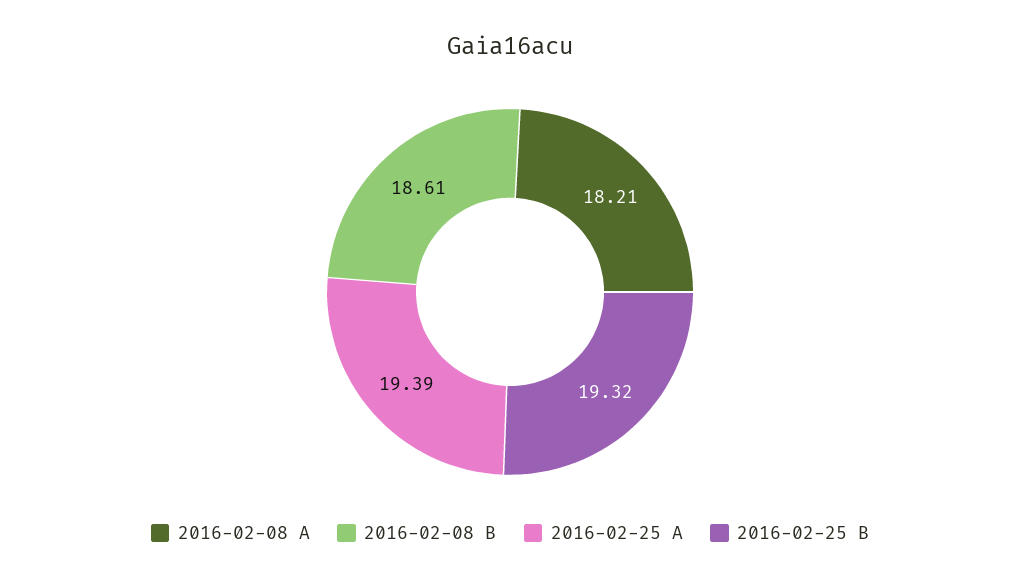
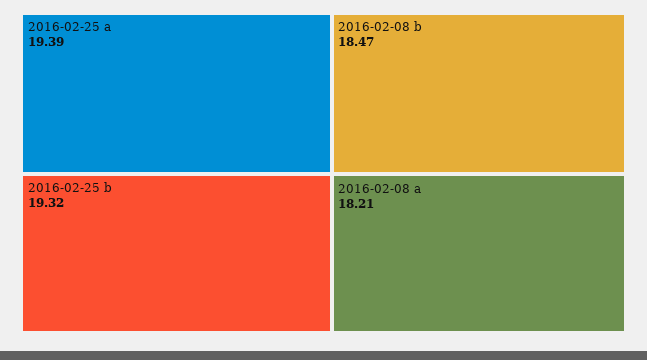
2016-02-08 B: 18.61 -> 18.47

